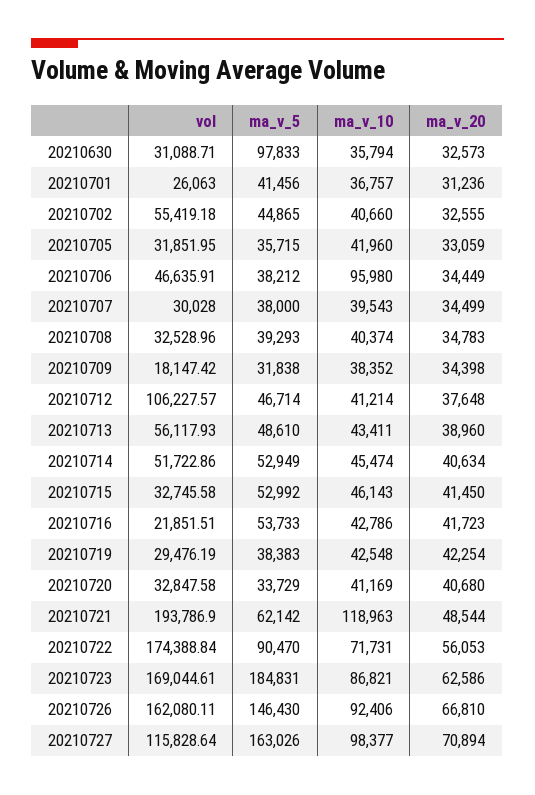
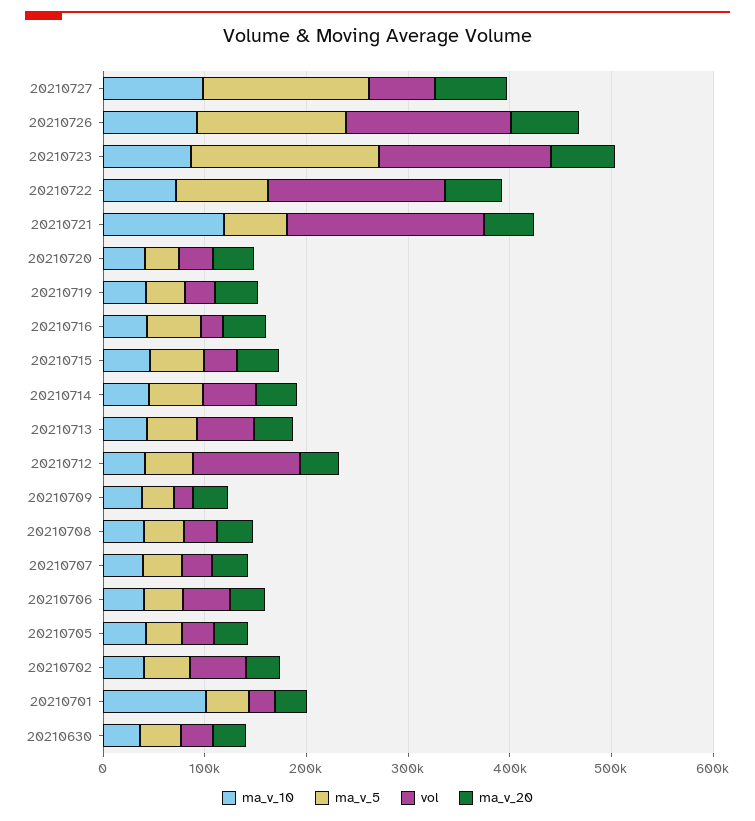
ma_v_5, 20210630: 97833 -> 40000
ma_v_10, 20210701: 36757 -> 100000
ma_v_10, 20210706: 95980 -> 40000
vol, 20210727: 115828.64 -> 60000

